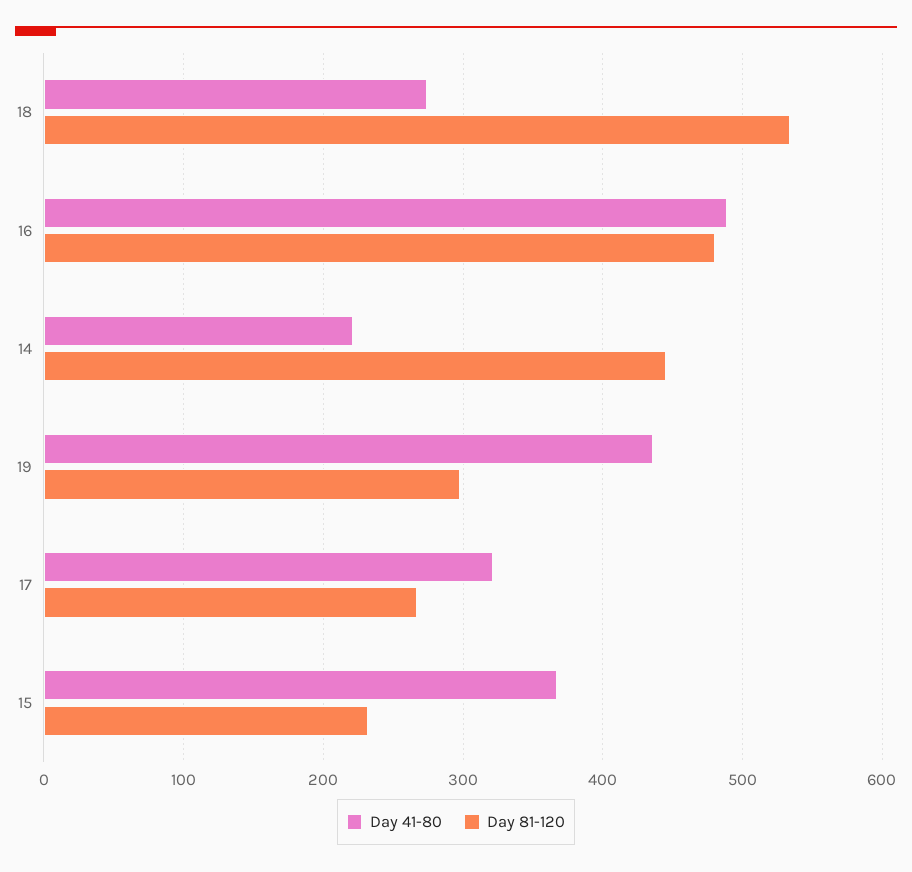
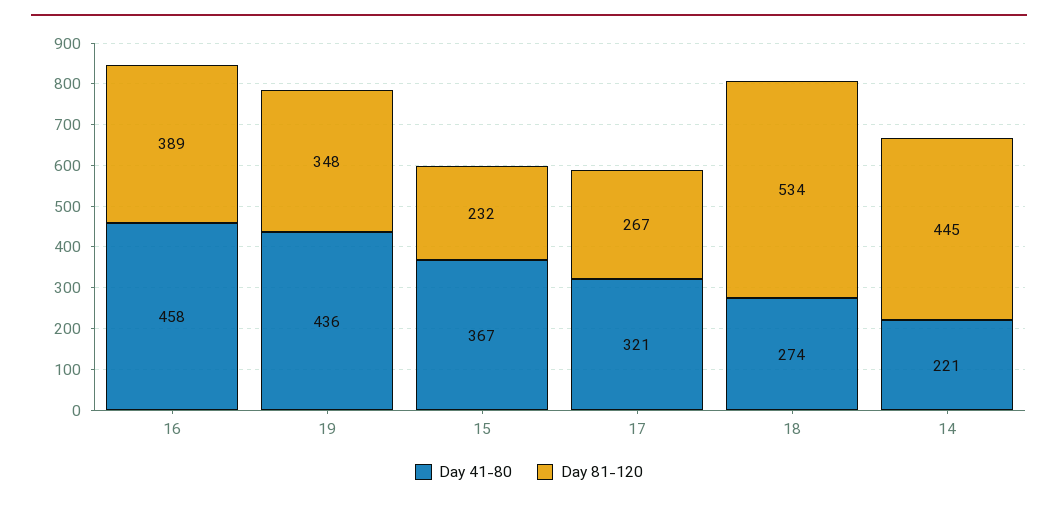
Day 41-80, 16: 490 -> 458
Day 81-120, 16: 480 -> 389
Day 81-120, 19: 300 -> 348

